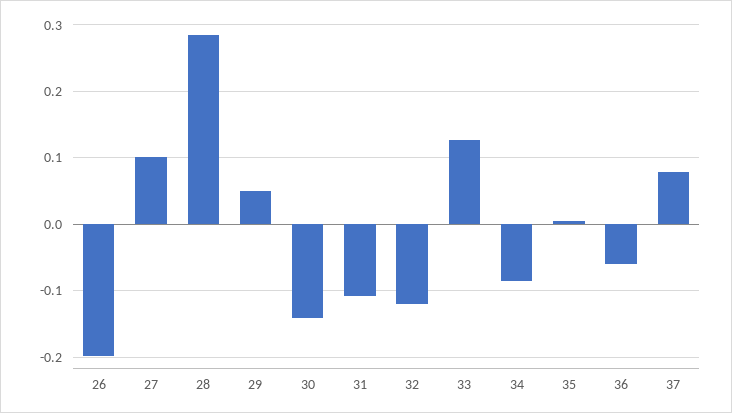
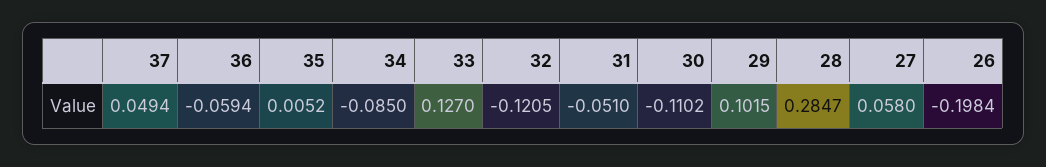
27: 0.1 -> 0.058
29: 0.05 -> 0.1015
30: -0.14 -> -0.1102
31: -0.11 -> -0.051
37: 0.08 -> 0.0494

